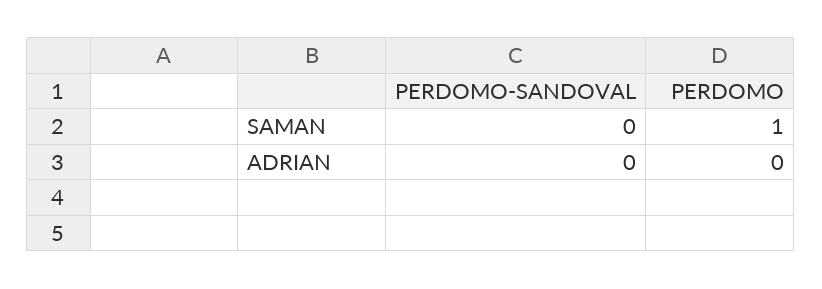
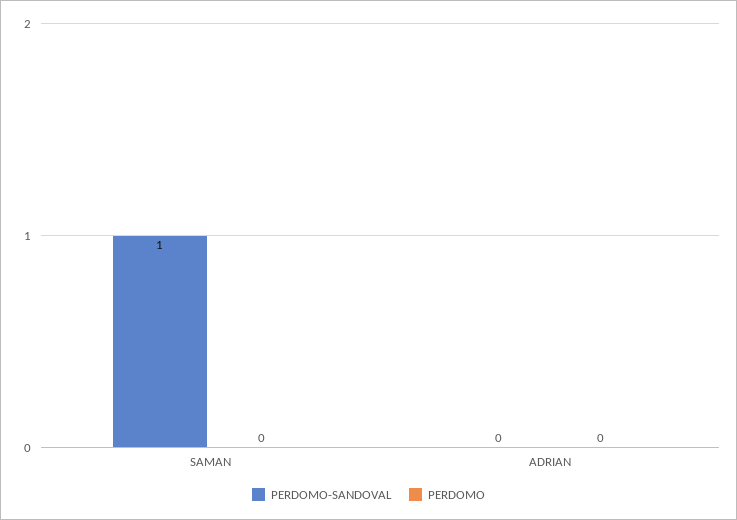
PERDOMO-SANDOVAL, SAMAN: 0 -> 1
PERDOMO, SAMAN: 1 -> 0

